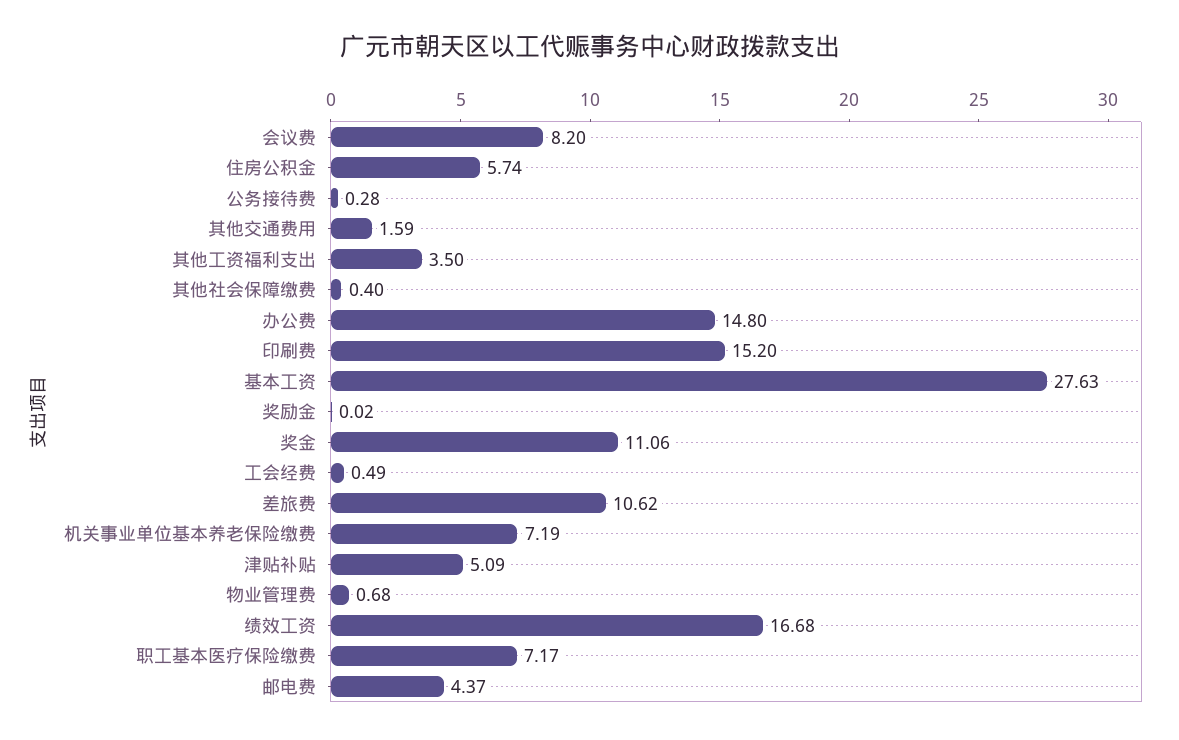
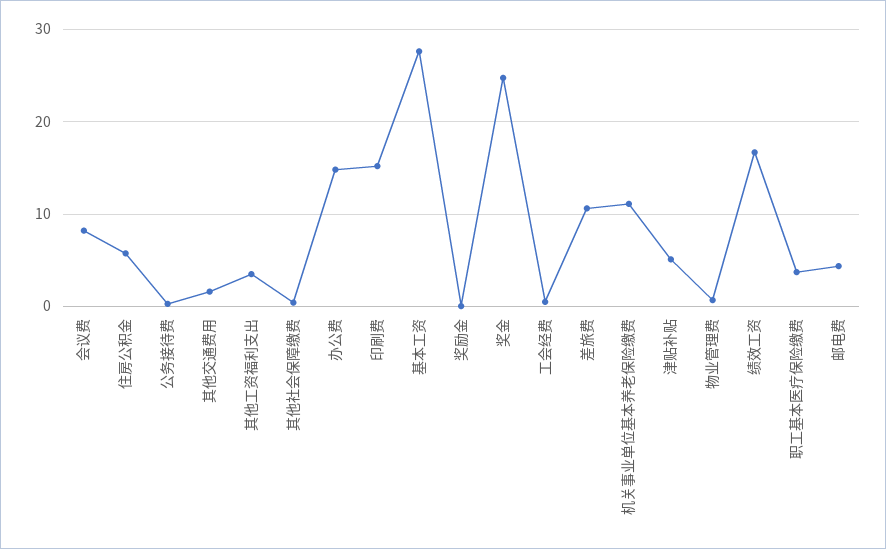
奖金: 11.06 -> 25
机关事业单位基本养老保险缴费: 7.19 -> 11
职工基本医疗保险缴费: 7.17 -> 4

